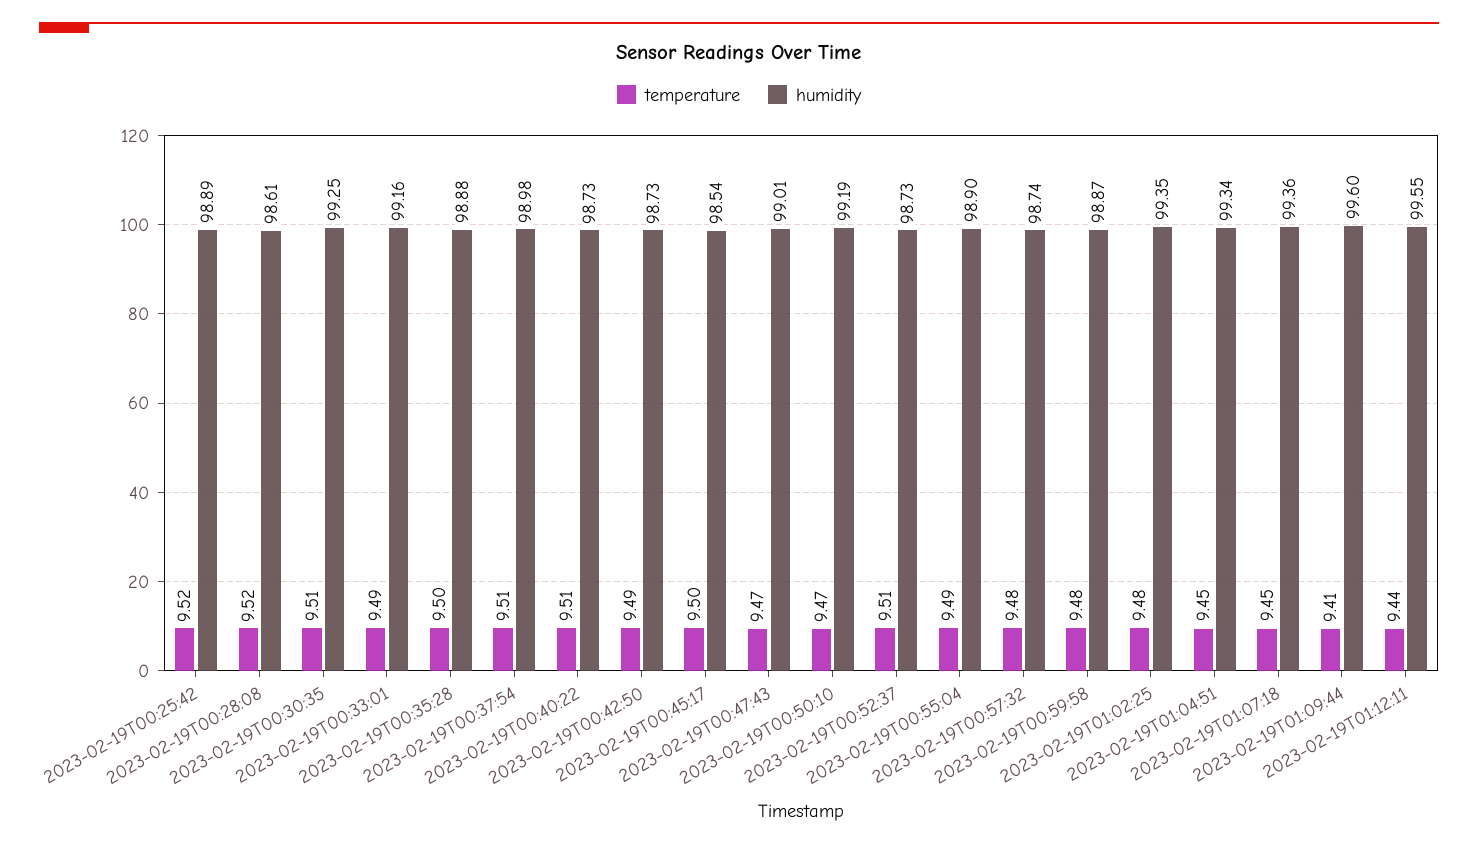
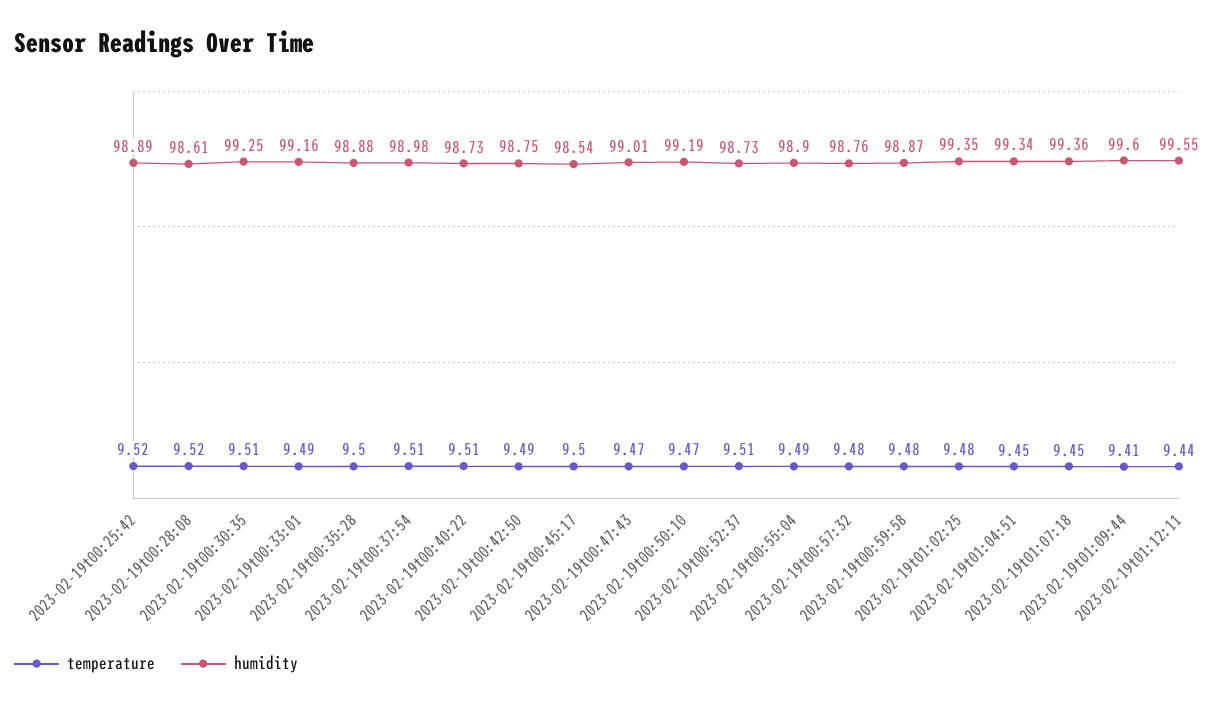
humidity, 2023-02-19T00:42:50: 98.73 -> 98.75
humidity, 2023-02-19T00:57:32: 98.74 -> 98.76

